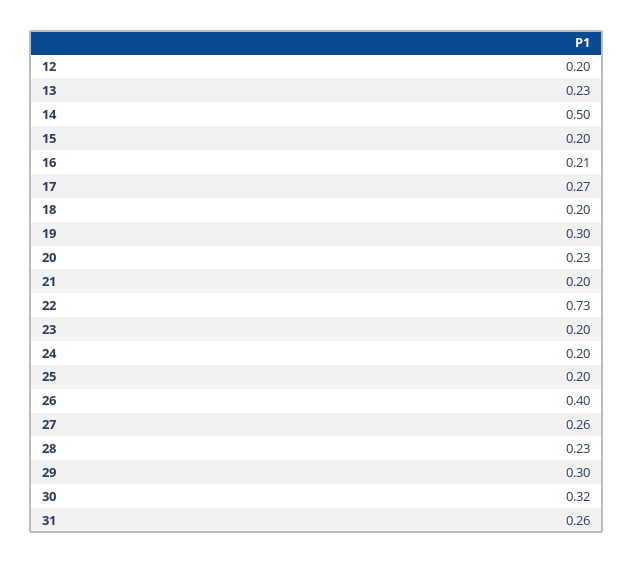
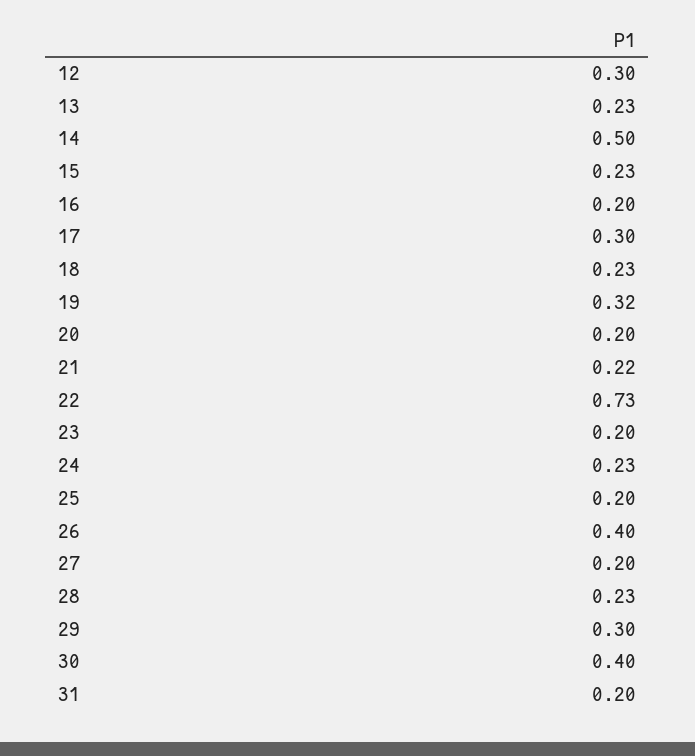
12: 0.2 -> 0.3
15: 0.2 -> 0.23
16: 0.21 -> 0.2
17: 0.27 -> 0.3
18: 0.2 -> 0.23
19: 0.3 -> 0.32
20: 0.23 -> 0.2
21: 0.2 -> 0.22
24: 0.2 -> 0.23
27: 0.26 -> 0.2
30: 0.32 -> 0.4
31: 0.26 -> 0.2

